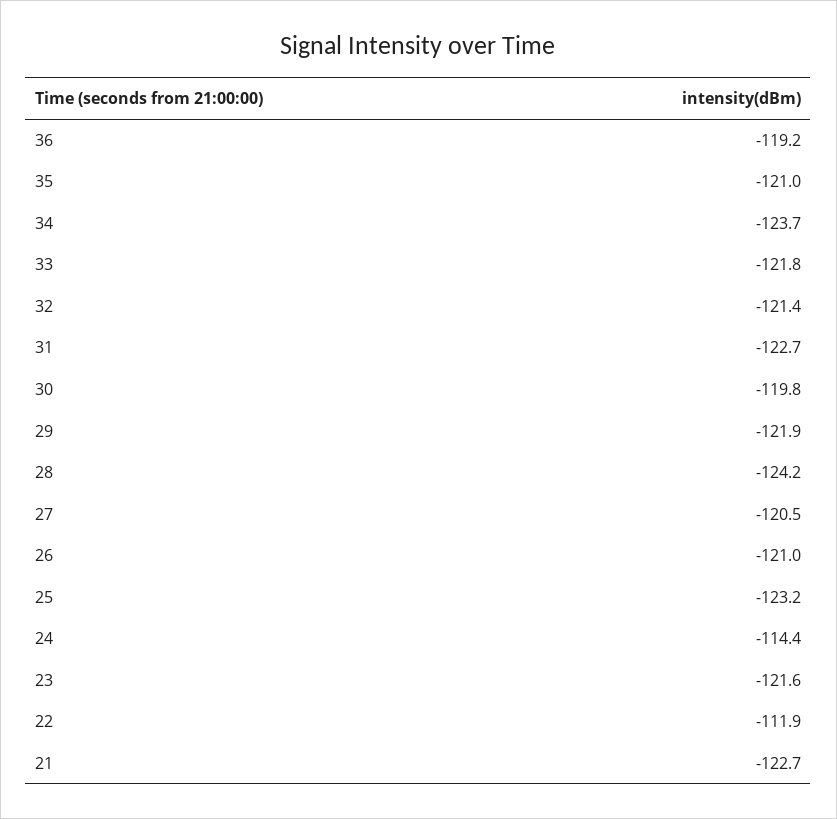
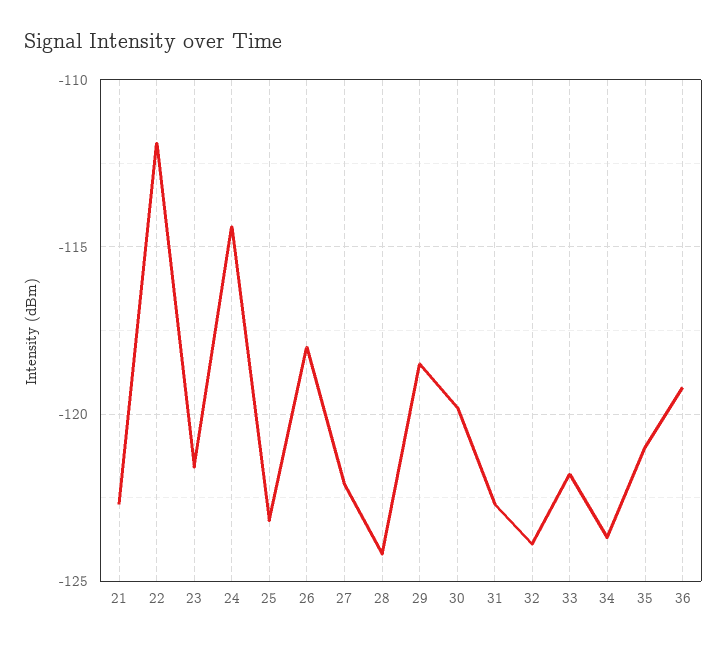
32: -121.4 -> -124
29: -121.9 -> -118.5
27: -120.5 -> -122
26: -121 -> -118

